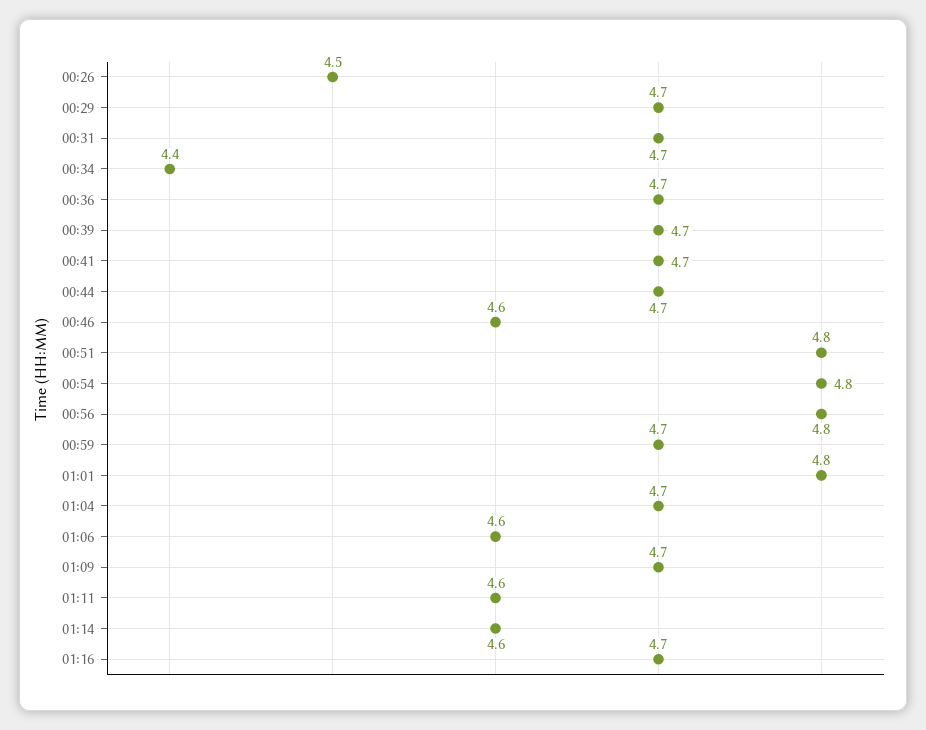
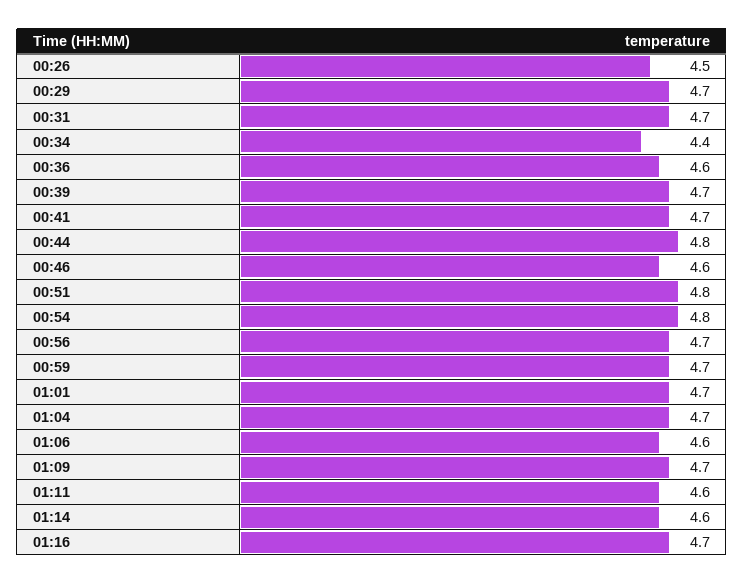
00:36: 4.7 -> 4.6
00:44: 4.7 -> 4.8
00:56: 4.8 -> 4.7
01:01: 4.8 -> 4.7

